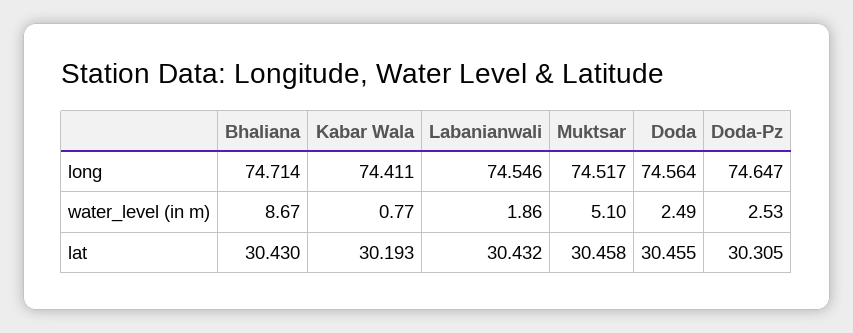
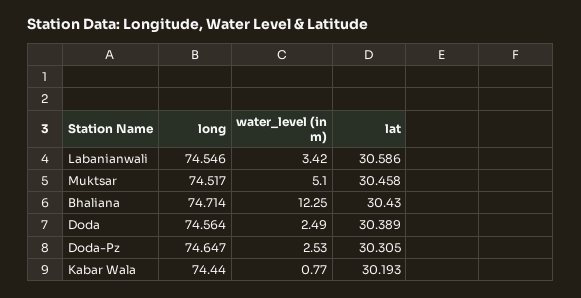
Kabar Wala, long: 74.411 -> 74.44
Bhaliana, water_level (in m): 8.67 -> 12.25
Labanianwali, water_level (in m): 1.86 -> 3.42
Labanianwali, lat: 30.432 -> 30.586
Doda, lat: 30.455 -> 30.389

